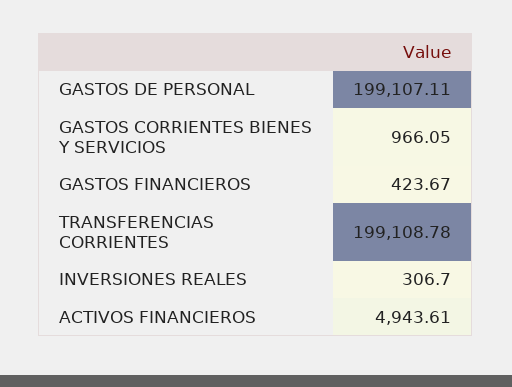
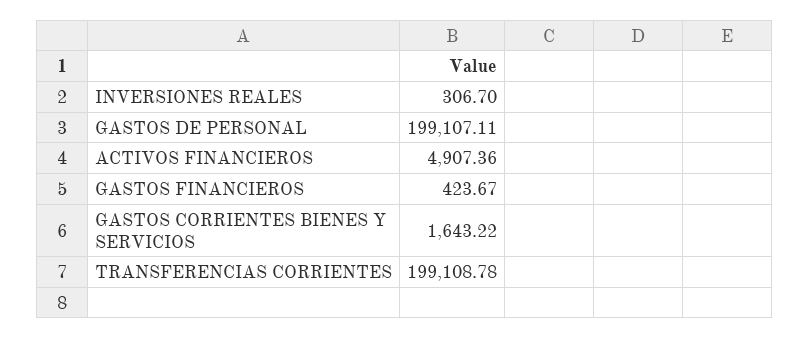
GASTOS CORRIENTES BIENES Y SERVICIOS: 966.05 -> 1643.22
ACTIVOS FINANCIEROS: 4943.61 -> 4907.36

